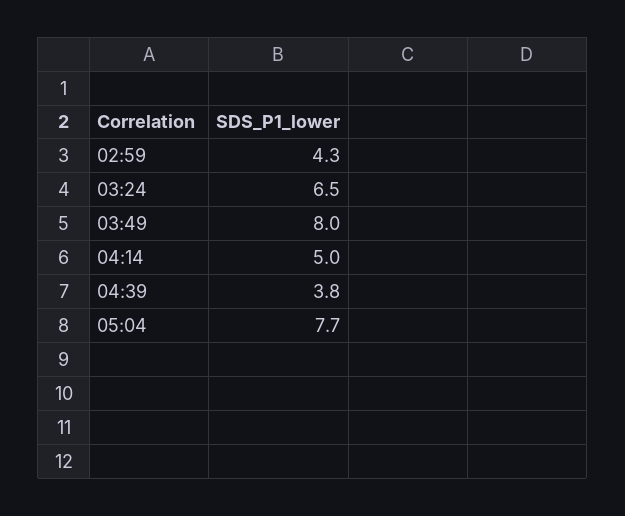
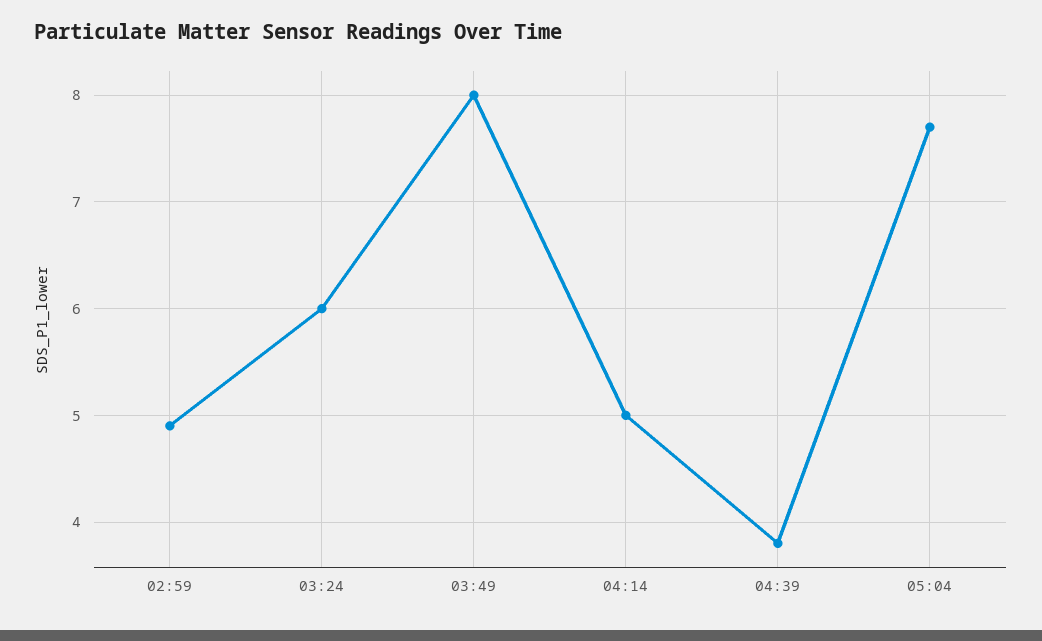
02:59: 4.3 -> 4.9
03:24: 6.5 -> 6

